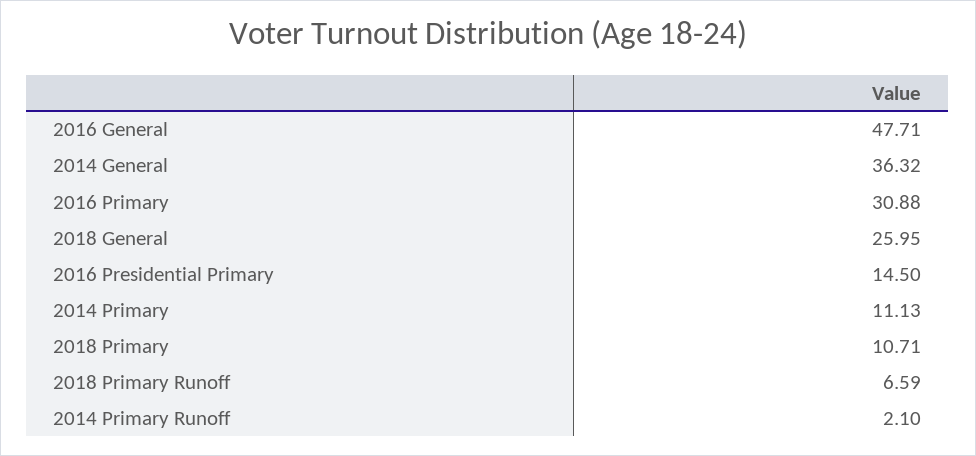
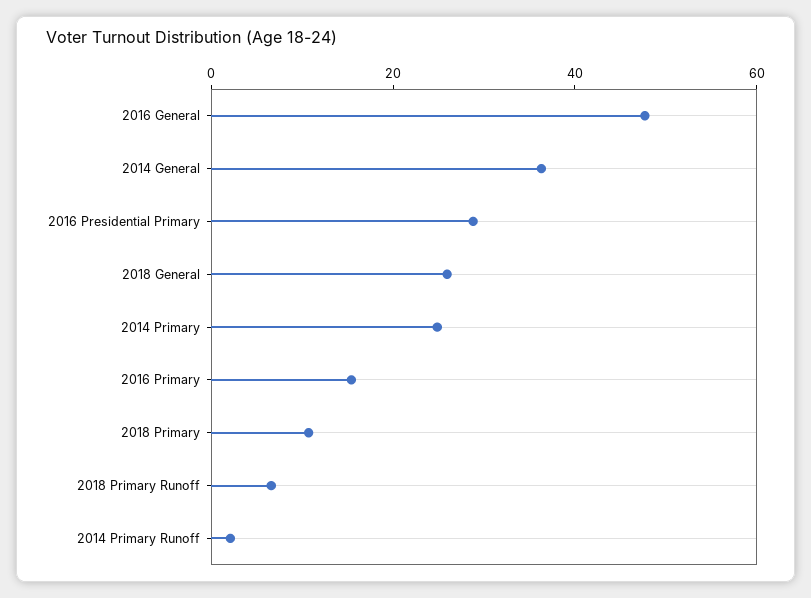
2016 Primary: 30.88 -> 15
2016 Presidential Primary: 14.5 -> 30
2014 Primary: 11.13 -> 25

